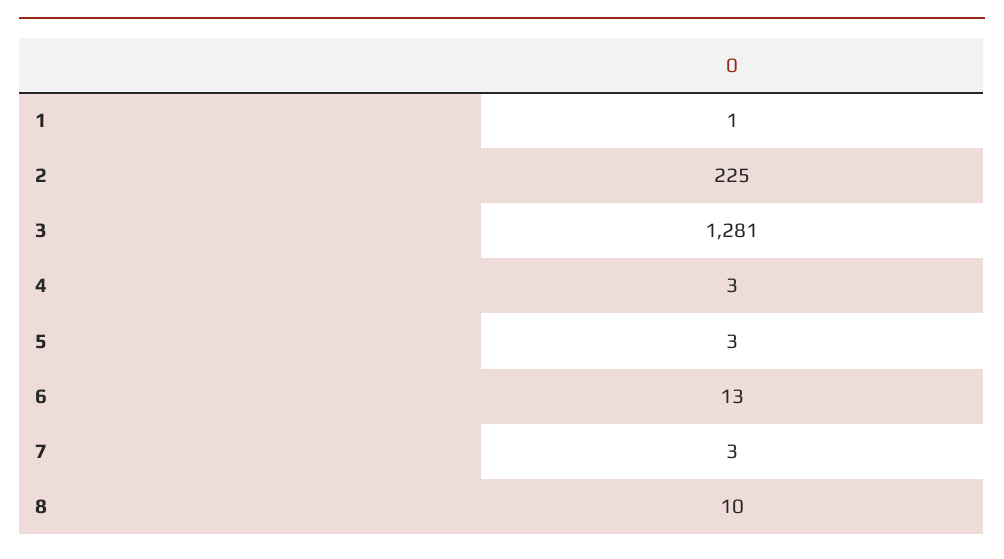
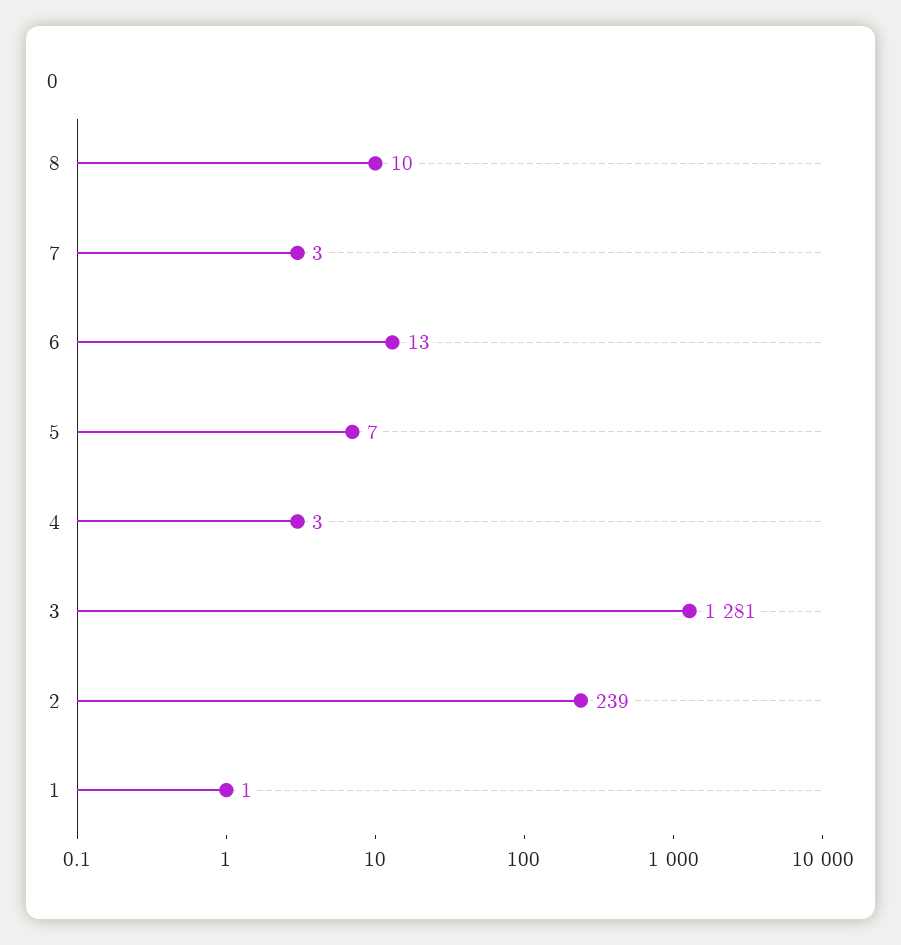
2: 225 -> 239
5: 3 -> 7

